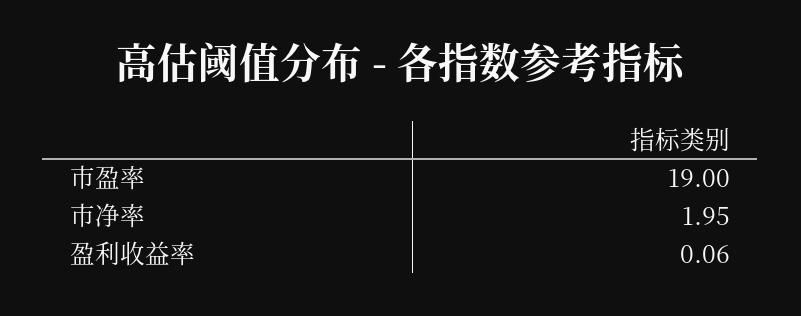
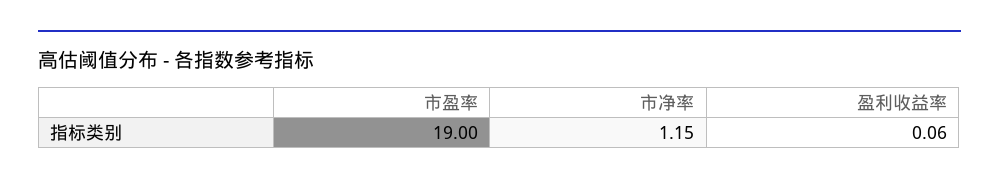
市净率: 1.95 -> 1.15

